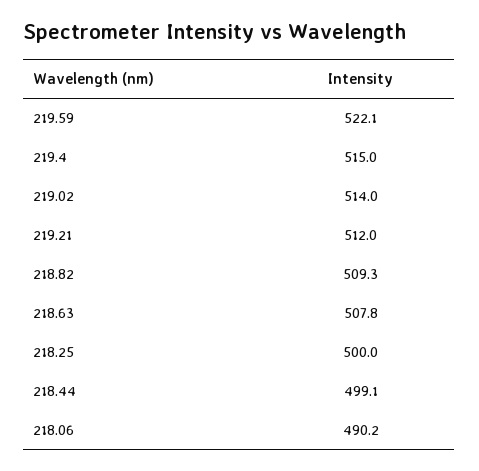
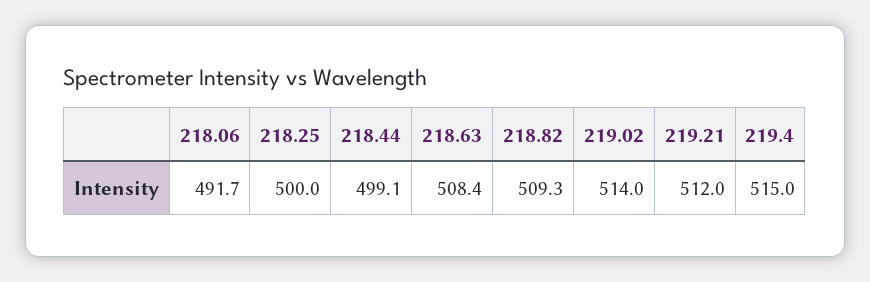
219.59: 522.1 -> none
218.63: 507.8 -> 508.4
218.06: 490.2 -> 491.7

